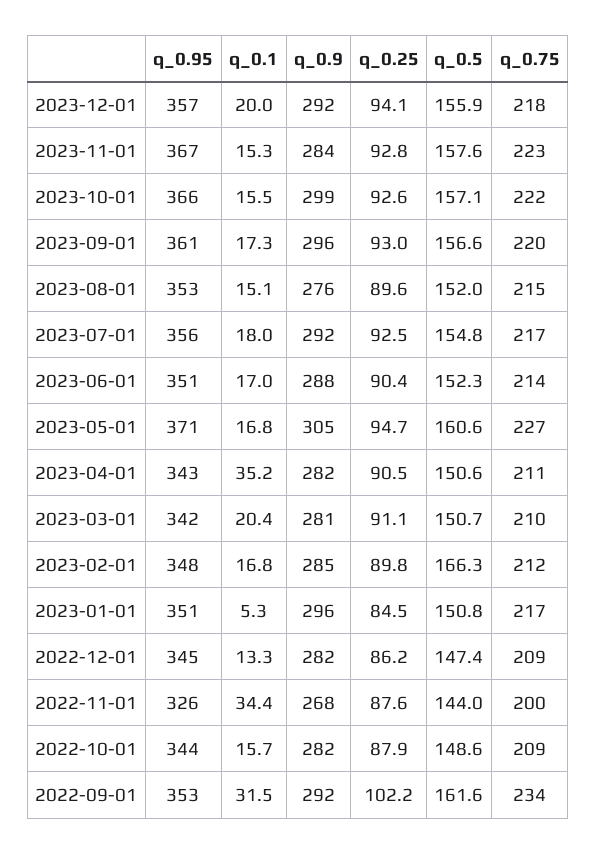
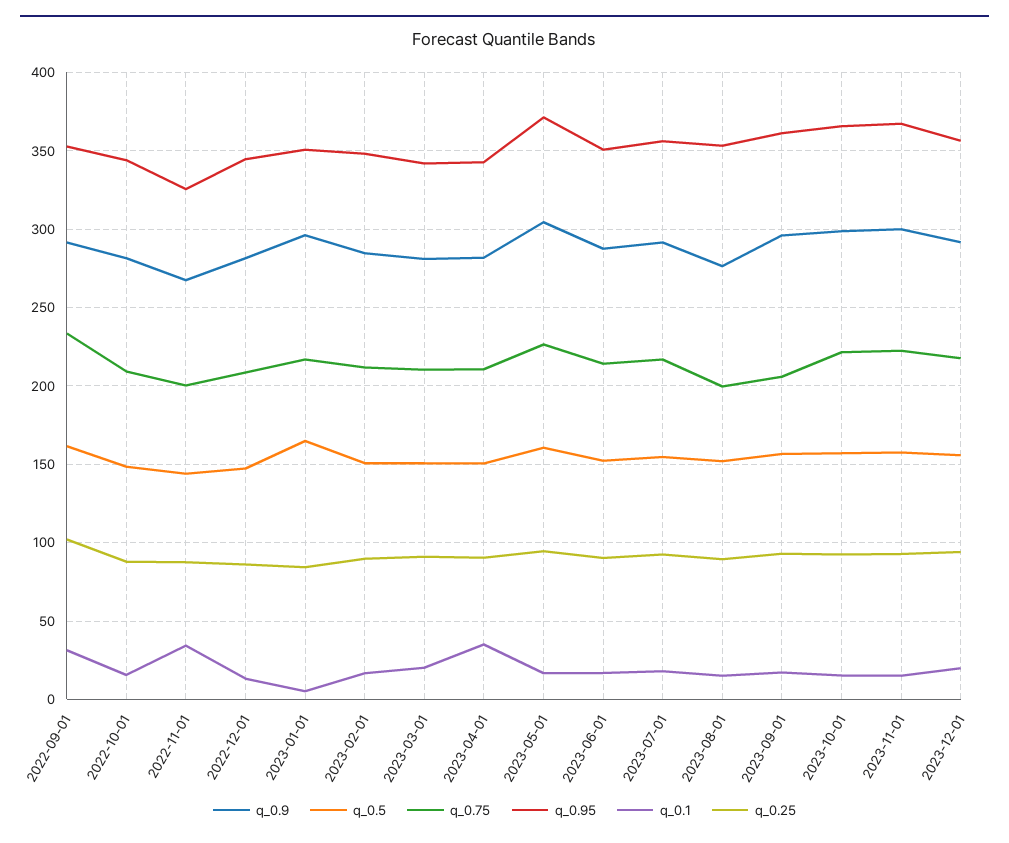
q_0.9, 2023-11-01: 284 -> 300
q_0.75, 2023-09-01: 220 -> 205
q_0.75, 2023-08-01: 215 -> 200
q_0.5, 2023-02-01: 166.3 -> 150
q_0.5, 2023-01-01: 150.8 -> 165

